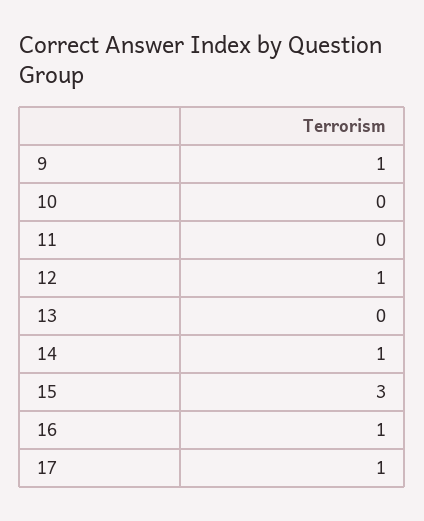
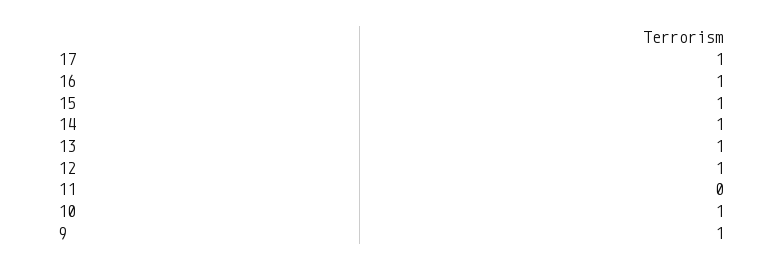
10: 0 -> 1
13: 0 -> 1
15: 3 -> 1

